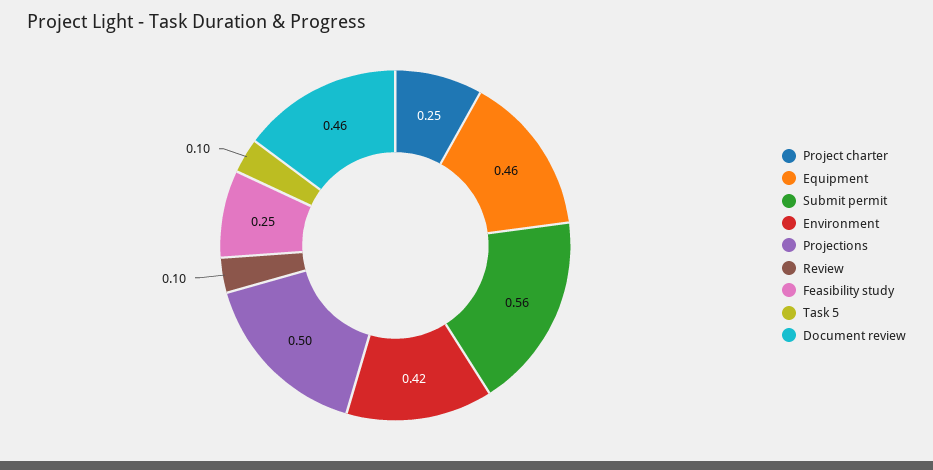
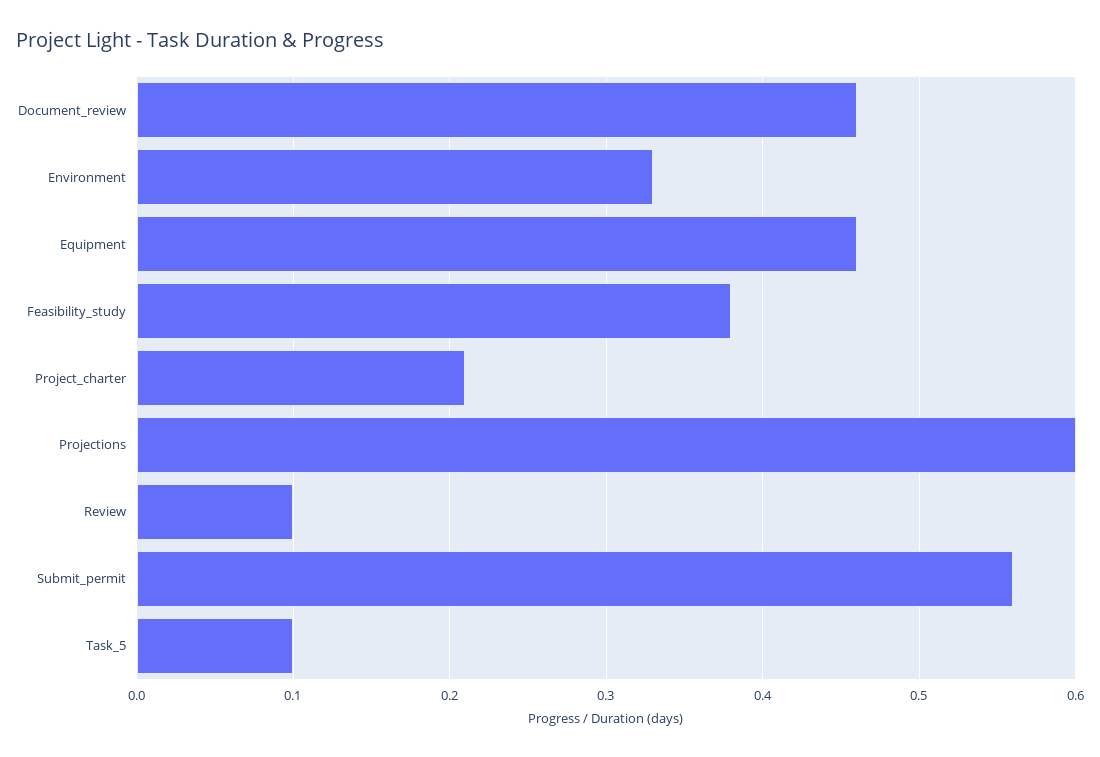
Project charter: 0.25 -> 0.21
Environment: 0.42 -> 0.33
Projections: 0.5 -> 0.6
Feasibility study: 0.25 -> 0.38

